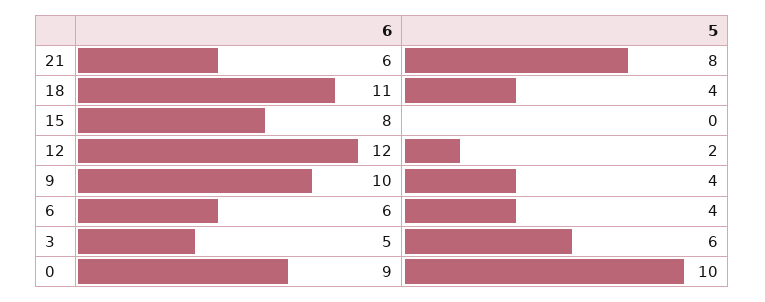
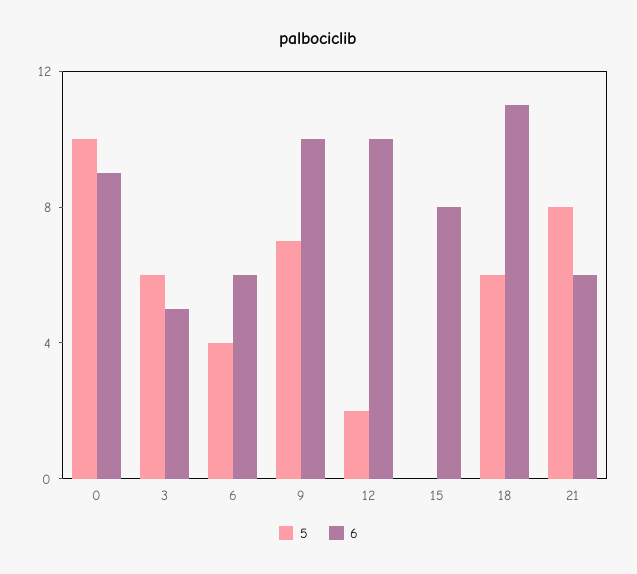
5, 18: 4 -> 6
6, 12: 12 -> 10
5, 9: 4 -> 7

